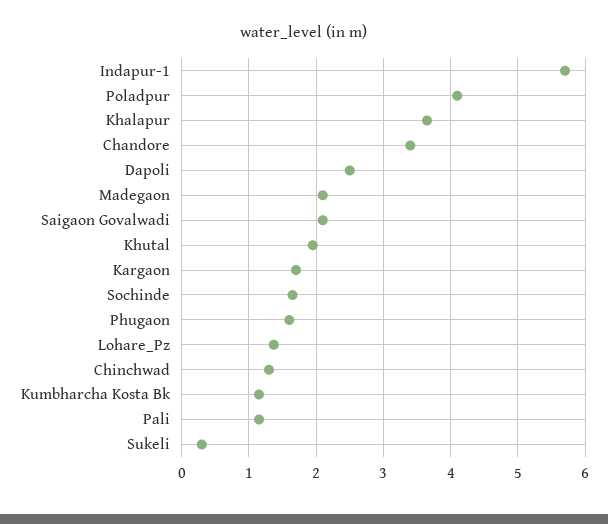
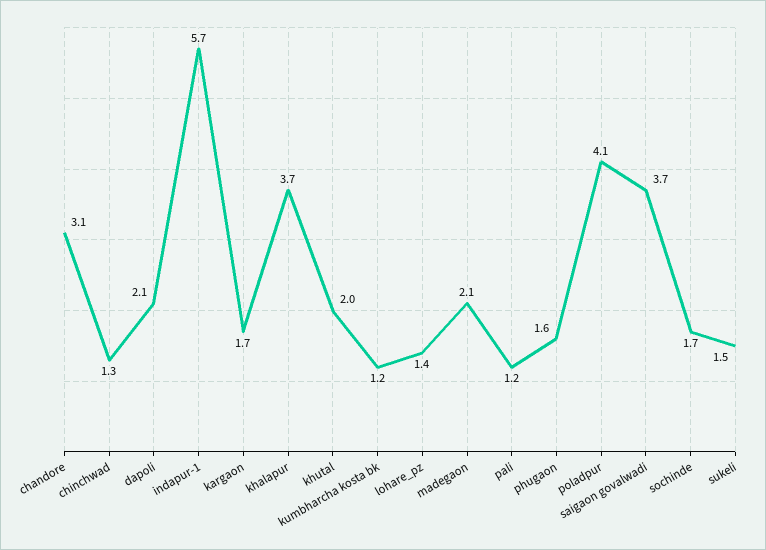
Chandore: 3.4 -> 3.1
Dapoli: 2.5 -> 2.1
Saigaon Govalwadi: 2.1 -> 3.7
Sukeli: 0.3 -> 1.5

